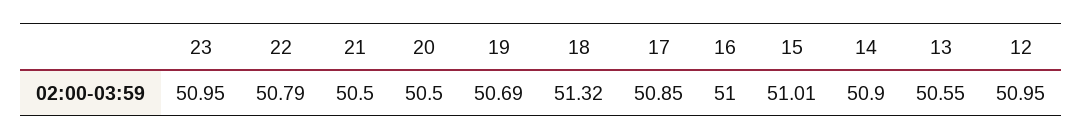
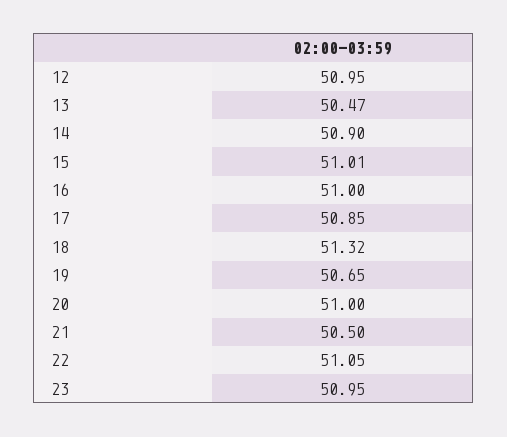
22: 50.79 -> 51.05
20: 50.5 -> 51
19: 50.69 -> 50.65
13: 50.55 -> 50.47

